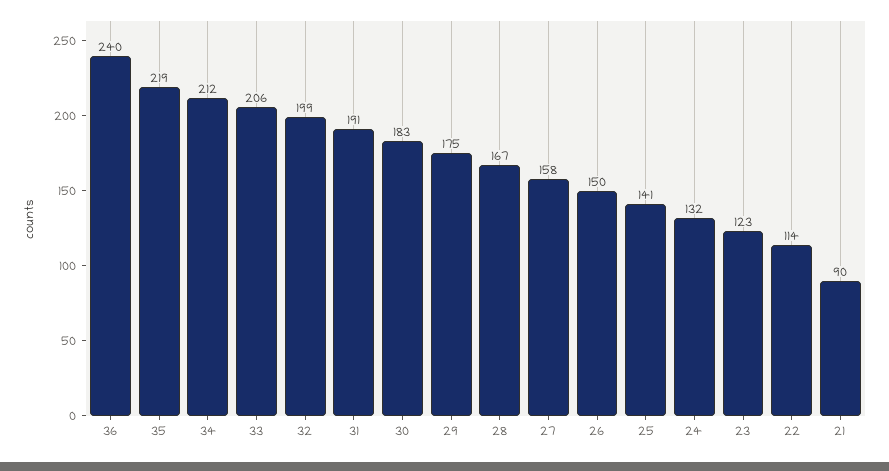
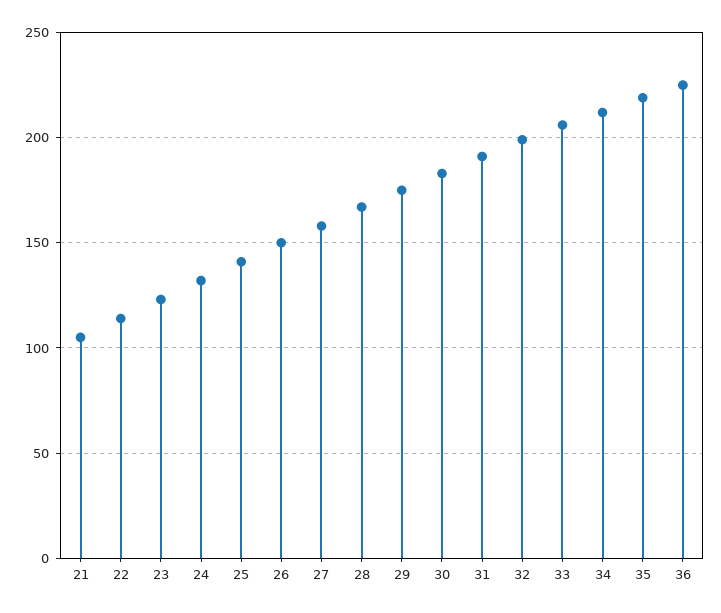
36: 240 -> 225
21: 90 -> 105

